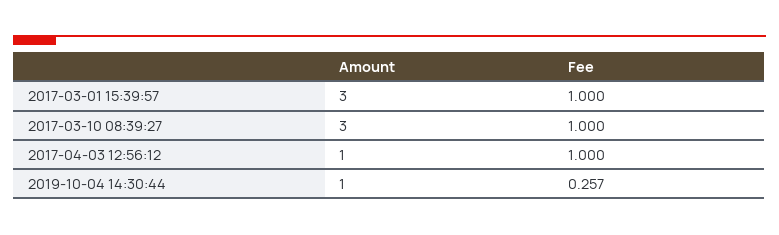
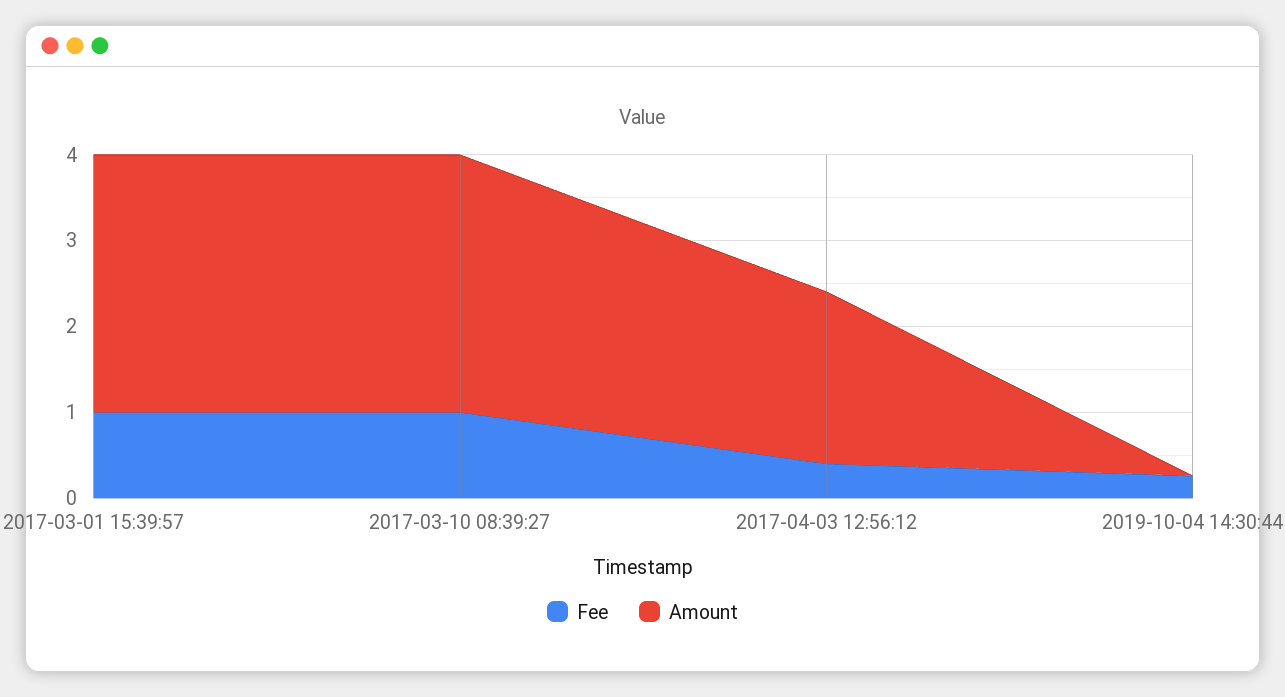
Amount, 2017-04-03 12:56:12: 1 -> 2
Fee, 2017-04-03 12:56:12: 1 -> 0.4
Amount, 2019-10-04 14:30:44: 1 -> 0

